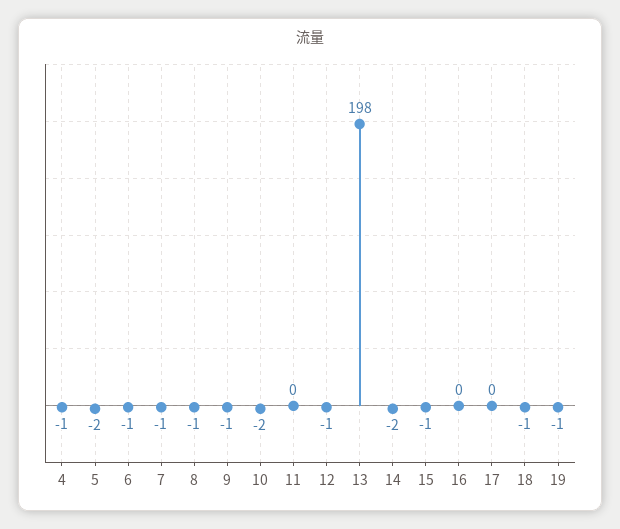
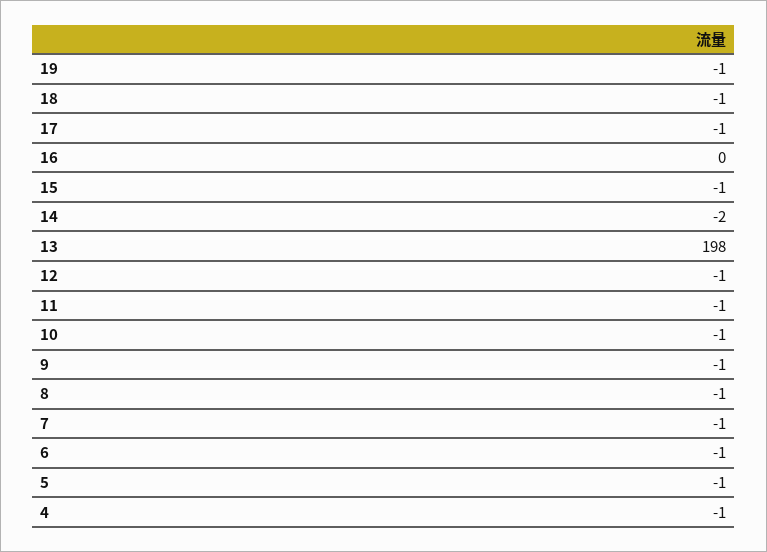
5: -2 -> -1
10: -2 -> -1
11: 0 -> -1
17: 0 -> -1

